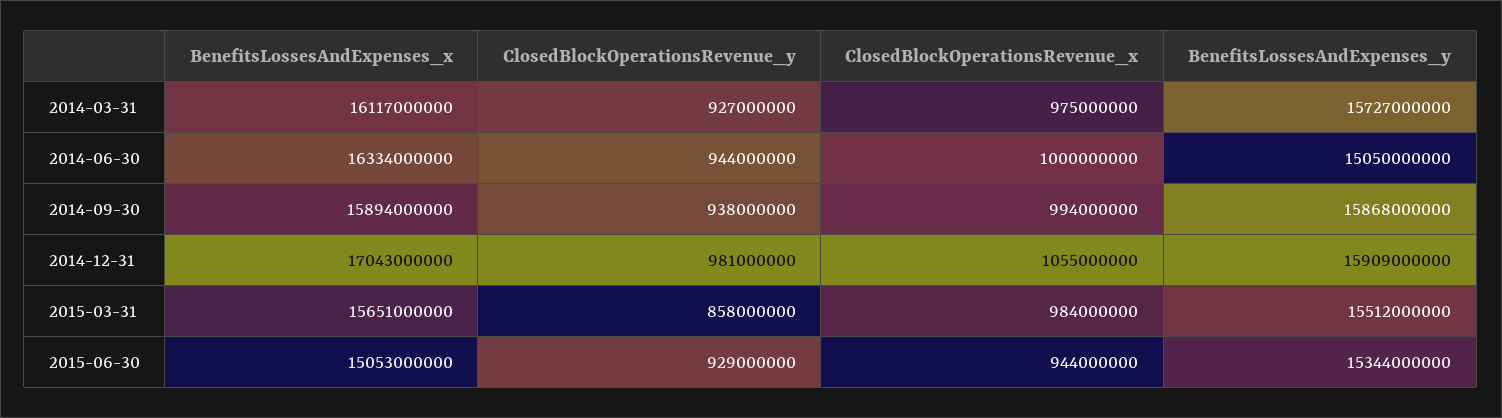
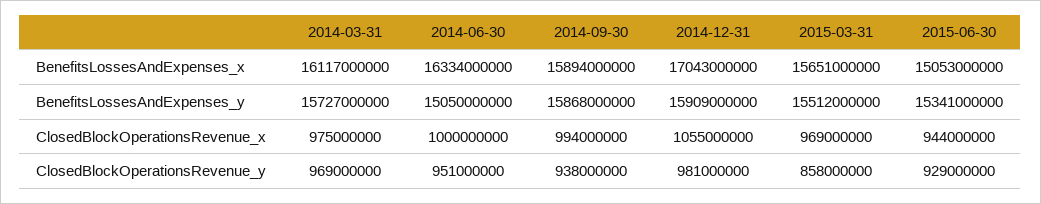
ClosedBlockOperationsRevenue_y, 2014-03-31: 927000000 -> 969000000
ClosedBlockOperationsRevenue_y, 2014-06-30: 944000000 -> 951000000
ClosedBlockOperationsRevenue_x, 2015-03-31: 984000000 -> 969000000
BenefitsLossesAndExpenses_y, 2015-06-30: 15344000000 -> 15341000000

